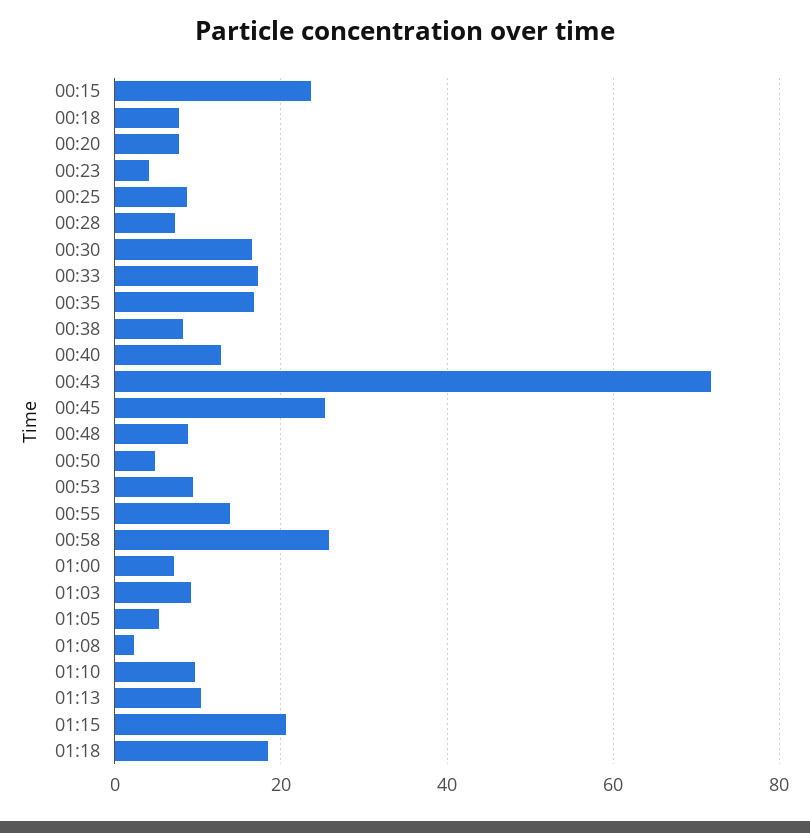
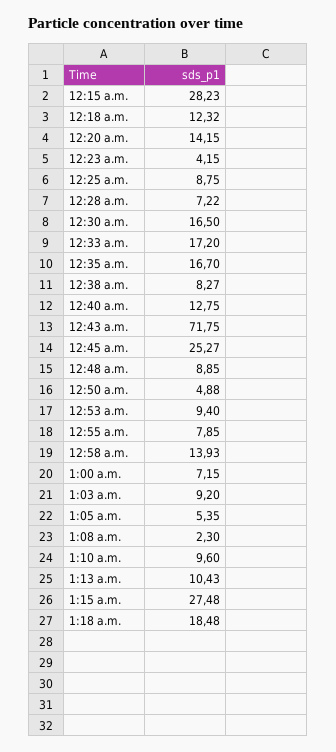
00:15: 24 -> 28.23
00:18: 8 -> 12.32
00:20: 8 -> 14.15
00:55: 14 -> 7.85
00:58: 26 -> 13.93
01:15: 20 -> 27.48

